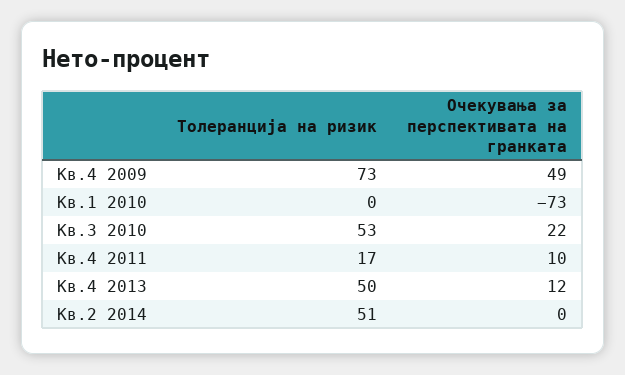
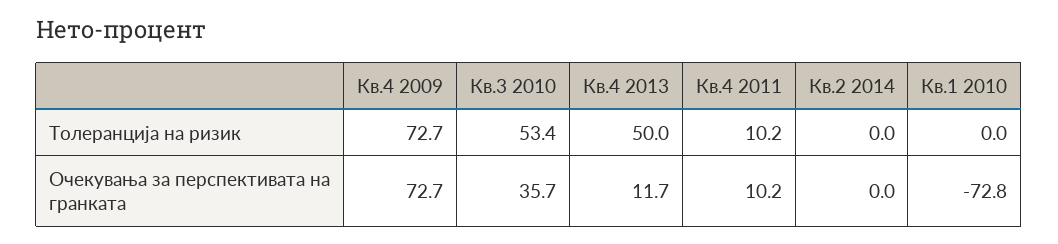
Очекувања за перспективата на гранката, Кв.4 2009: 49 -> 72.7
Очекувања за перспективата на гранката, Кв.3 2010: 22 -> 35.7
Толеранција на ризик, Кв.4 2011: 17 -> 10.2
Толеранција на ризик, Кв.2 2014: 51 -> 0

